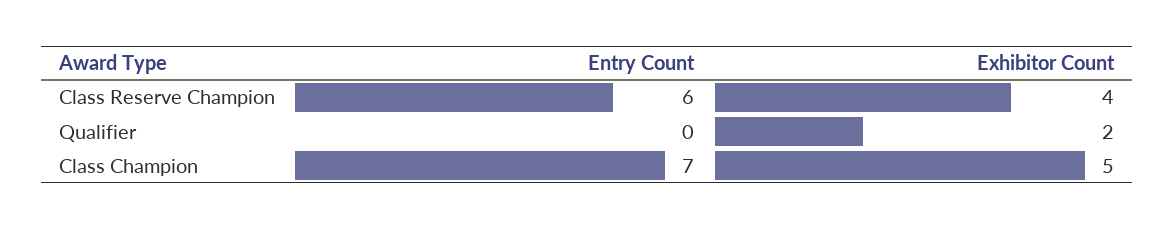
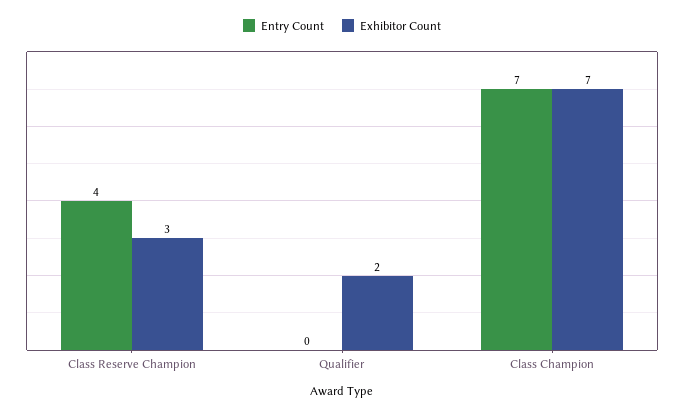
Entry Count, Class Reserve Champion: 6 -> 4
Exhibitor Count, Class Reserve Champion: 4 -> 3
Exhibitor Count, Class Champion: 5 -> 7

